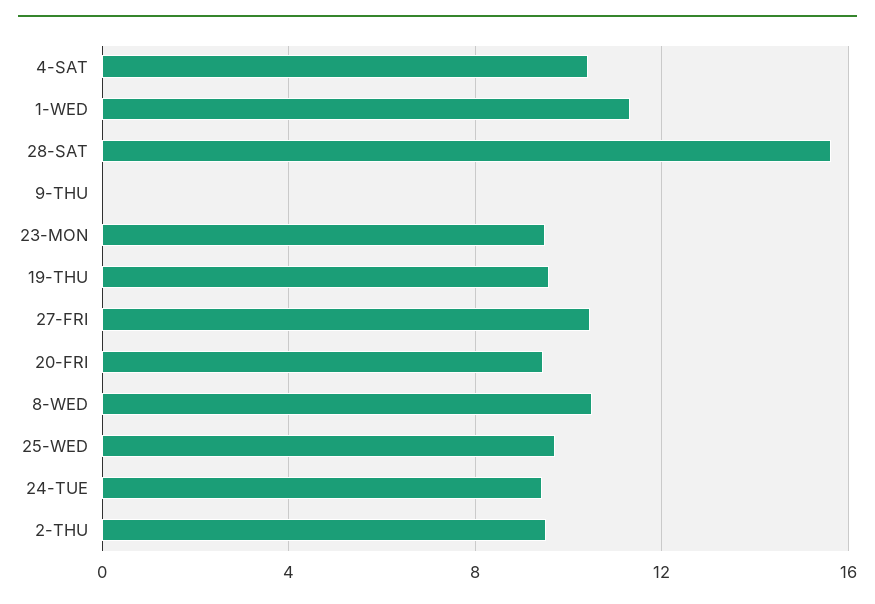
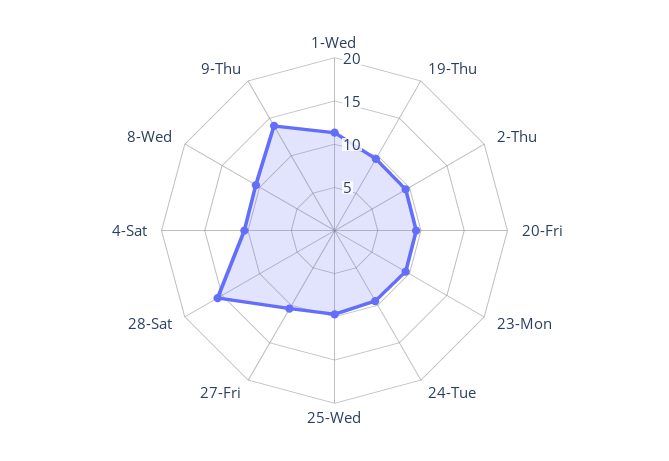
9-THU: 0 -> 14

